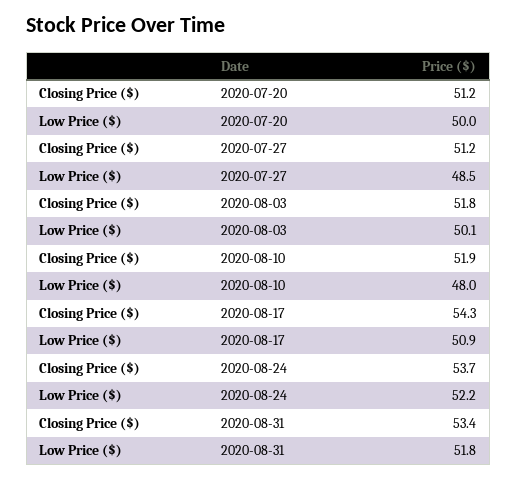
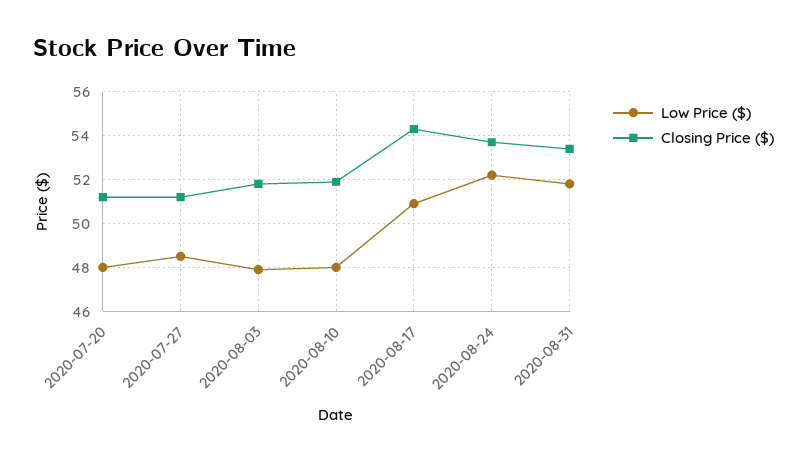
Low Price ($), 2020-07-20: 50 -> 48
Low Price ($), 2020-08-03: 50.1 -> 48

